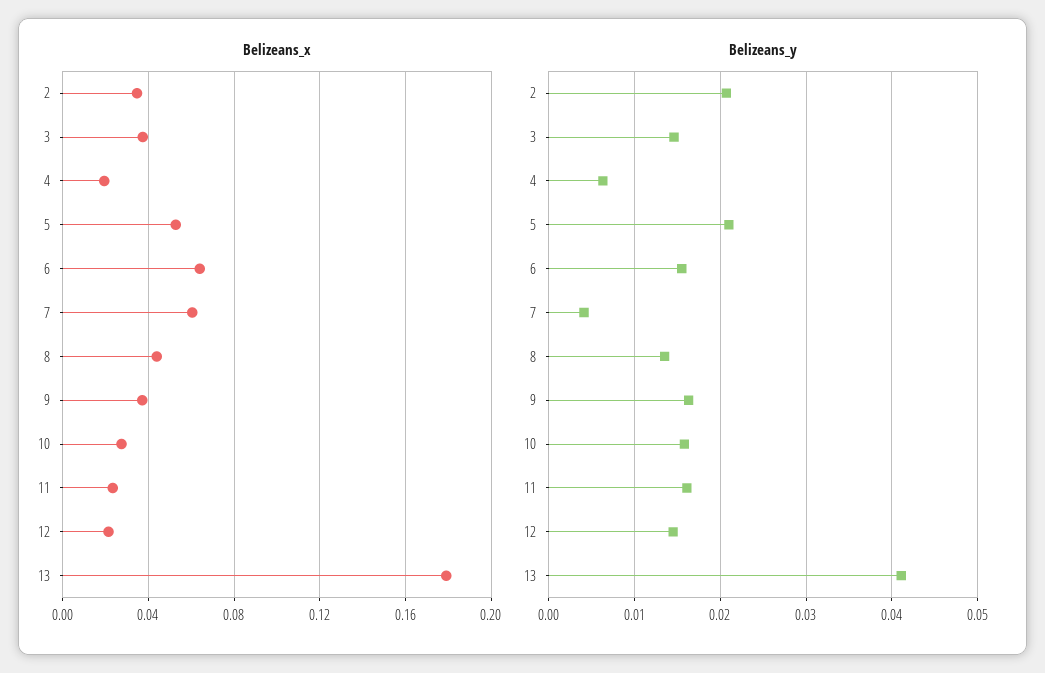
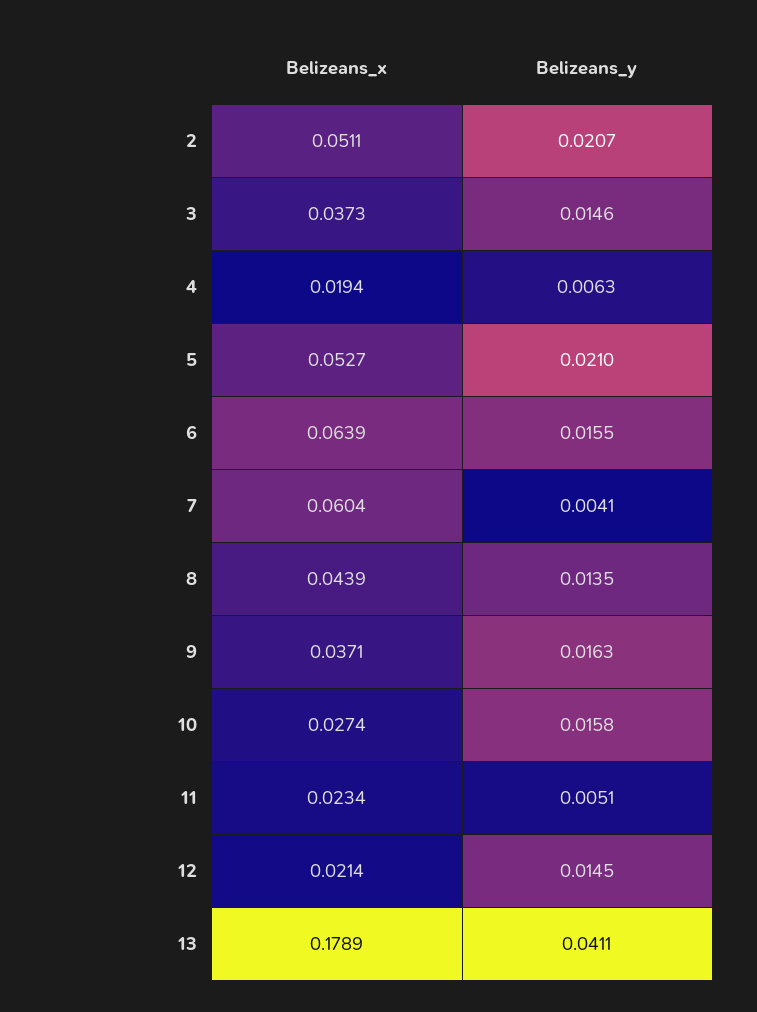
Belizeans_x, 2: 0.035 -> 0.0511
Belizeans_y, 11: 0.016 -> 0.0051

